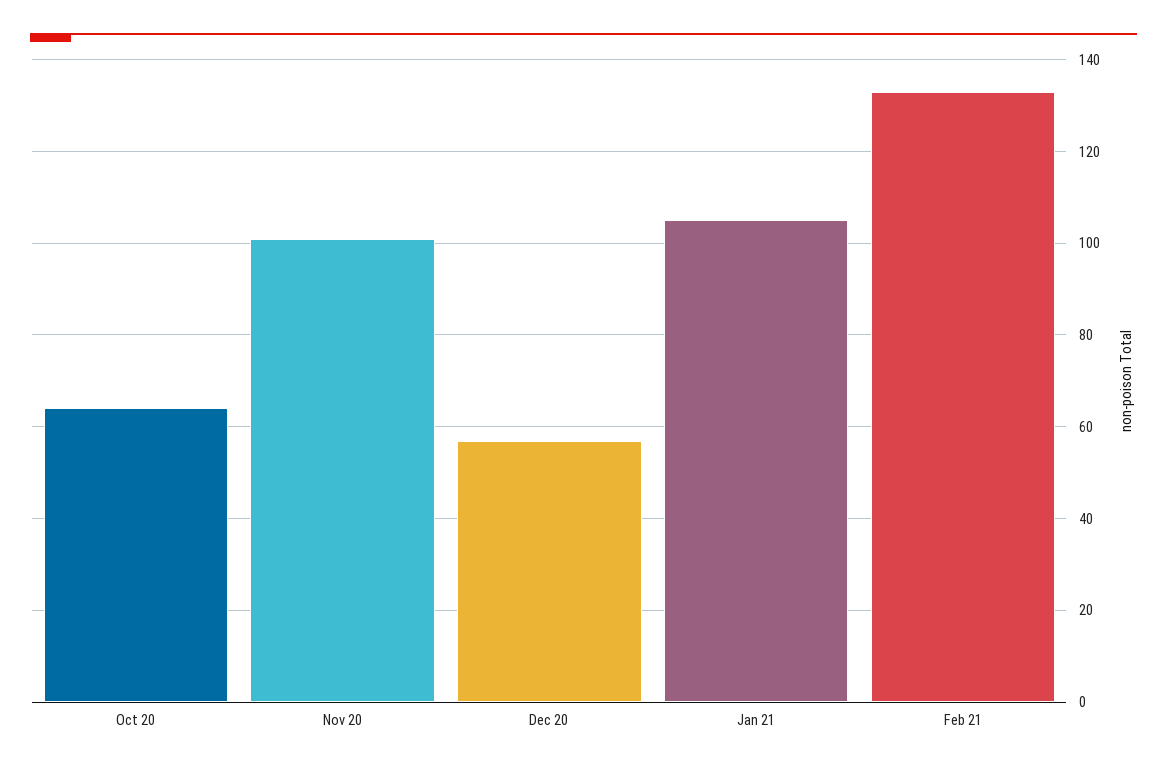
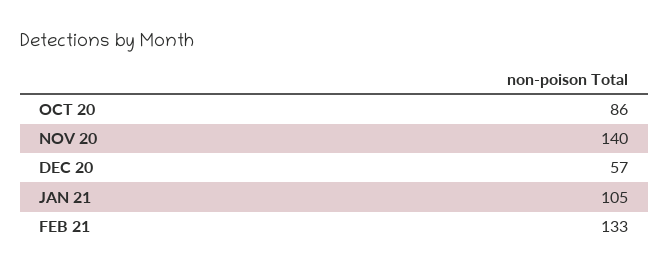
Oct 20: 65 -> 86
Nov 20: 100 -> 140

